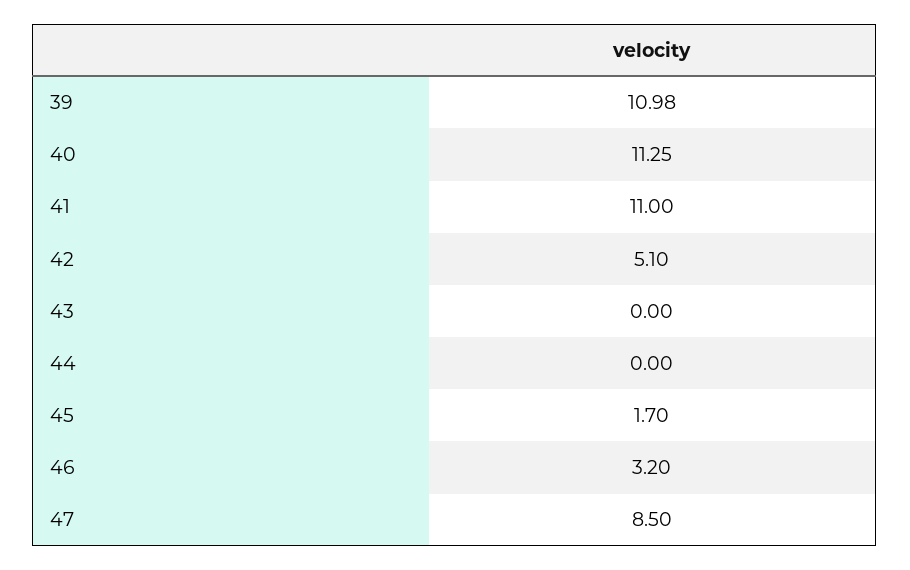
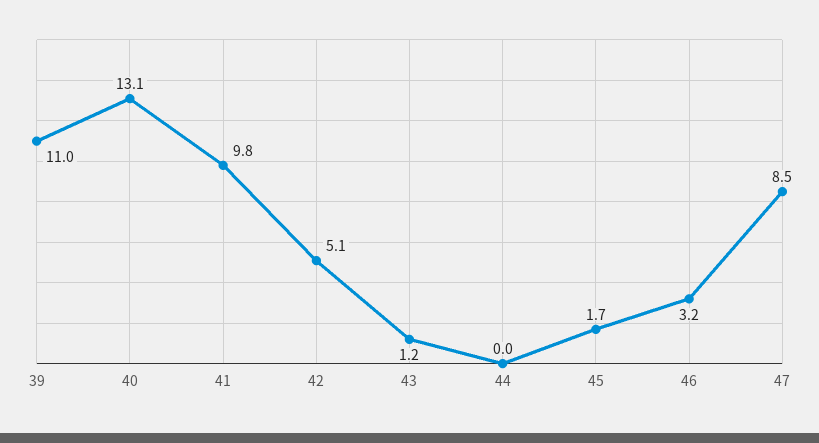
40: 11.25 -> 13.1
41: 11 -> 9.8
43: 0 -> 1.2

